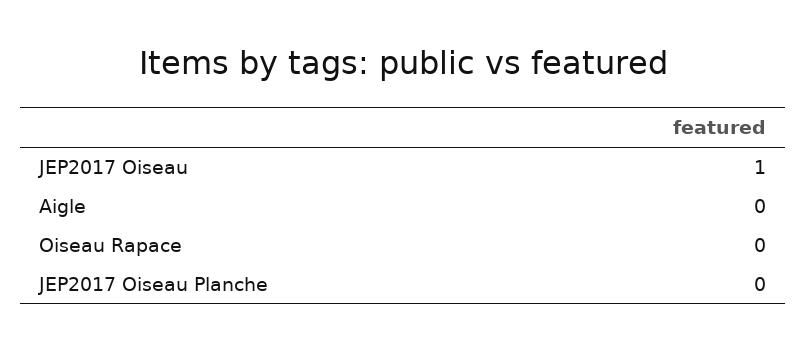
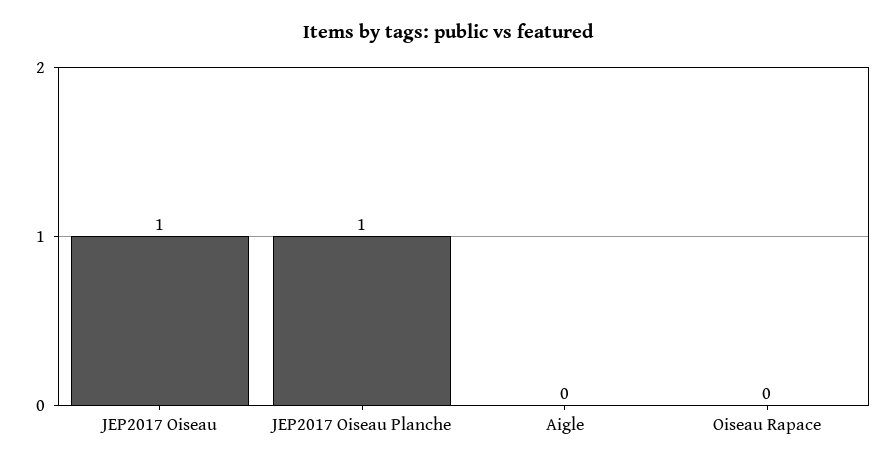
JEP2017 Oiseau Planche: 0 -> 1

